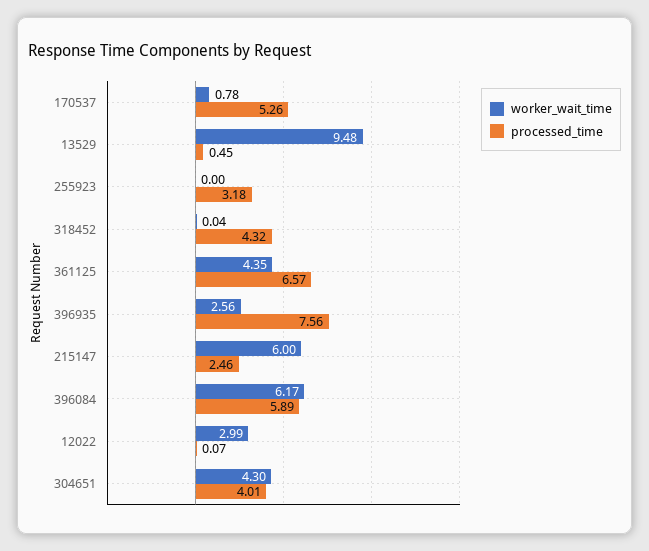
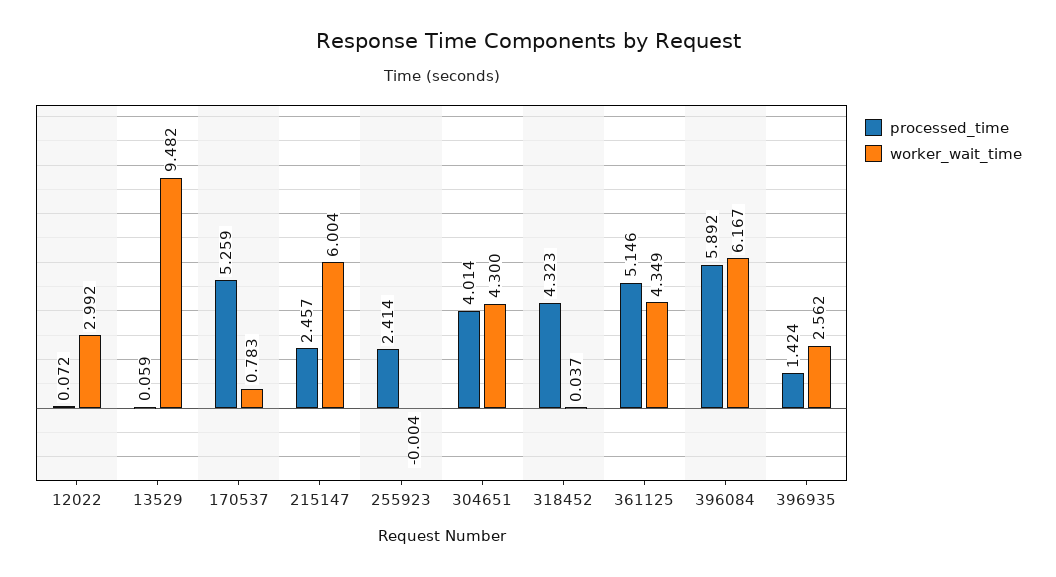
processed_time, 13529: 0.45 -> 0.059
processed_time, 255923: 3.18 -> 2.414
processed_time, 361125: 6.57 -> 5.146
processed_time, 396935: 7.56 -> 1.424

